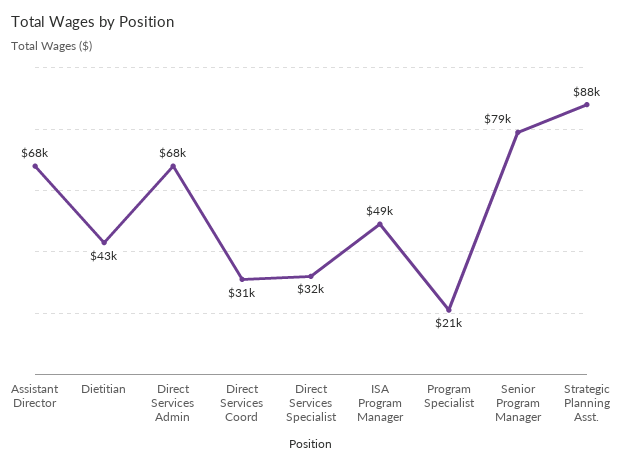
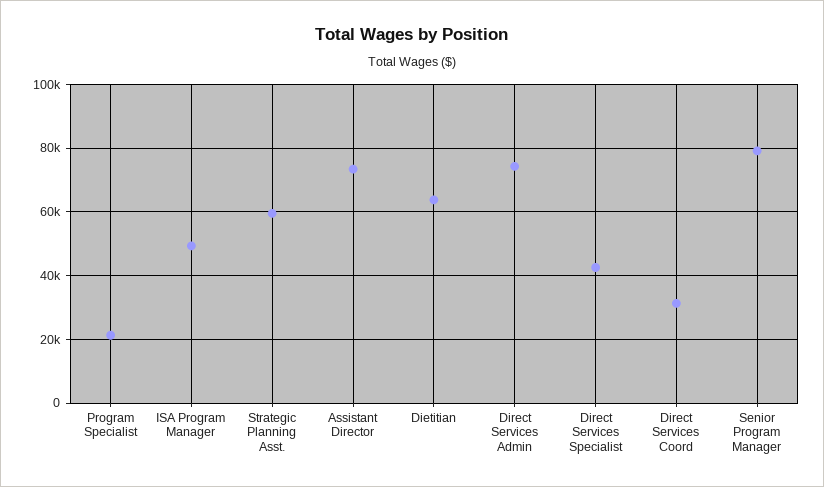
Assistant Director: 68000 -> 74000
Dietitian: 43000 -> 64000
Direct Services Admin: 68000 -> 74000
Direct Services Specialist: 32000 -> 42000
Strategic Planning Asst.: 88000 -> 60000

